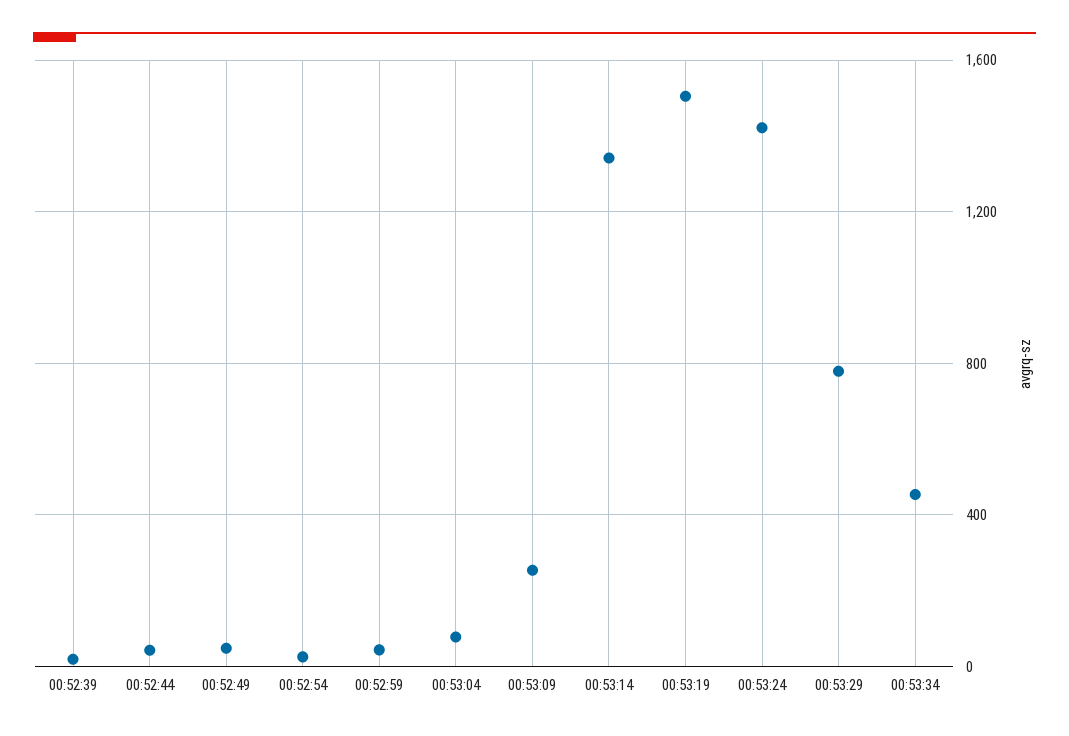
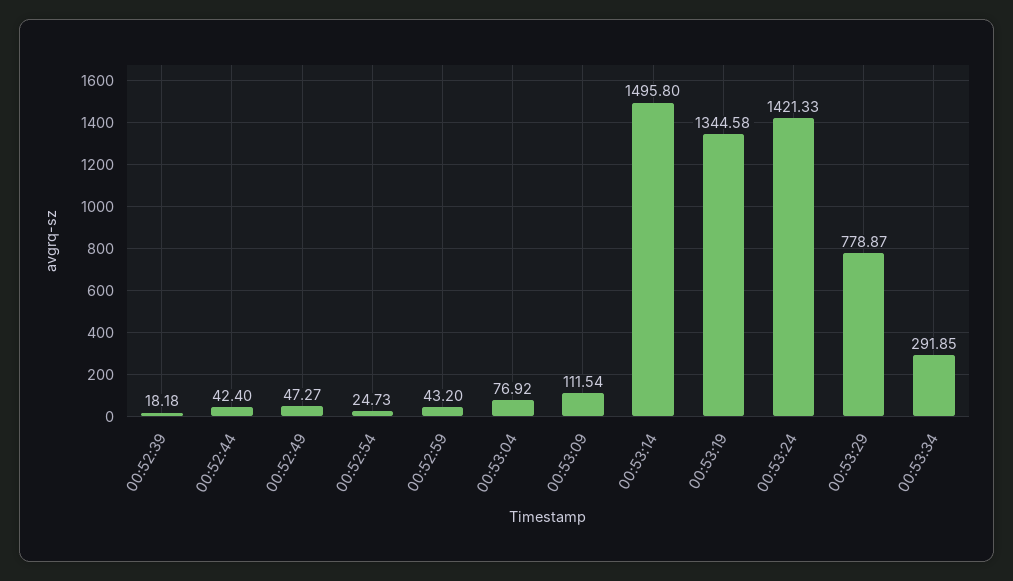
00:53:09: 250 -> 111.54
00:53:14: 1350 -> 1495.8
00:53:19: 1500 -> 1344.58
00:53:34: 450 -> 291.85

